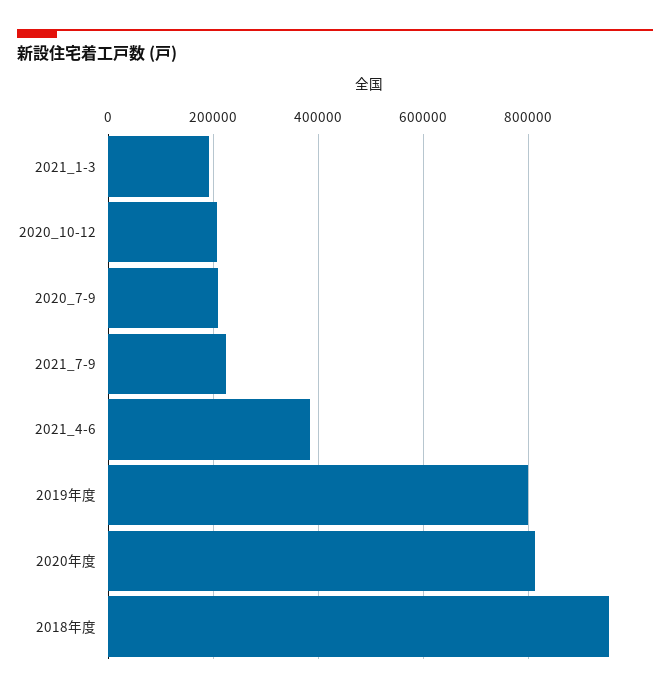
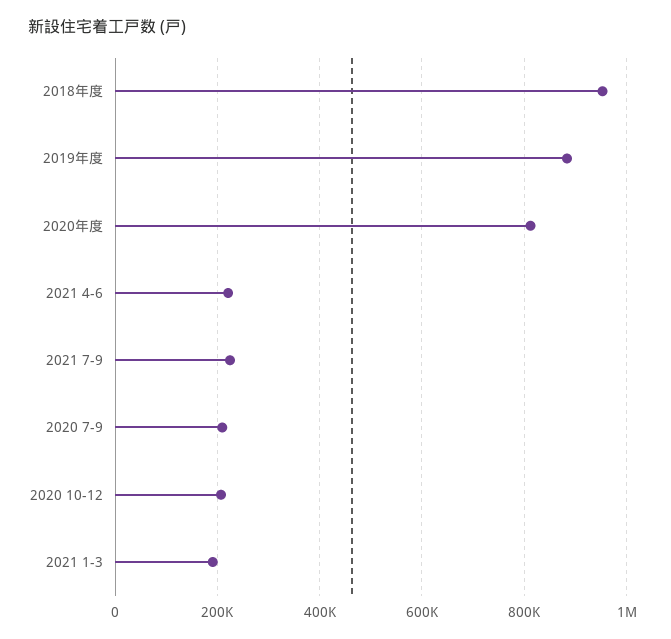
2021_4-6: 380000 -> 220000
2019年度: 800000 -> 880000

